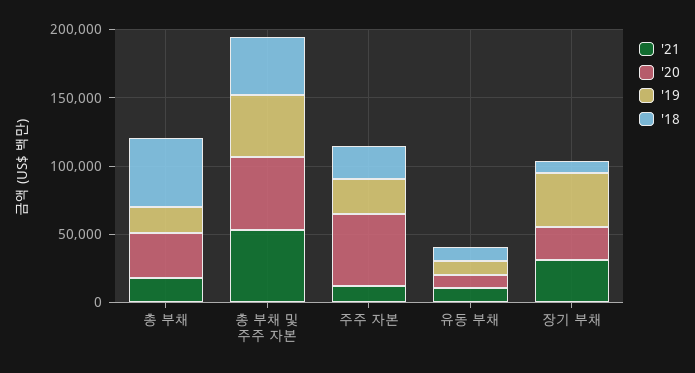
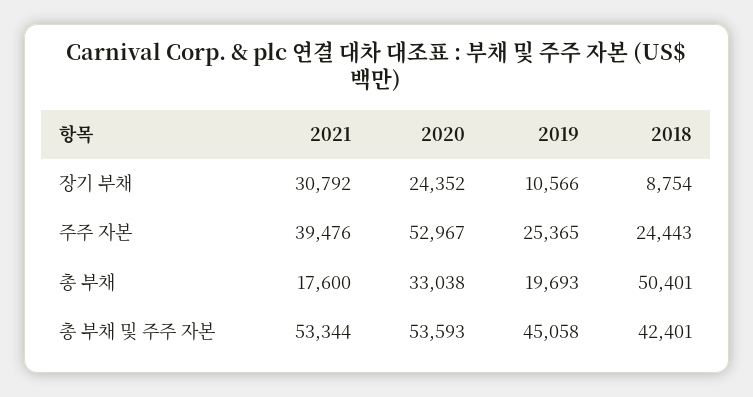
'21, 주주 자본: 10000 -> 39476
'21, 유동 부채: 10000 -> none
'20, 유동 부채: 10000 -> none
'19, 유동 부채: 10000 -> none
'18, 유동 부채: 10000 -> none
'19, 장기 부채: 40000 -> 10566

